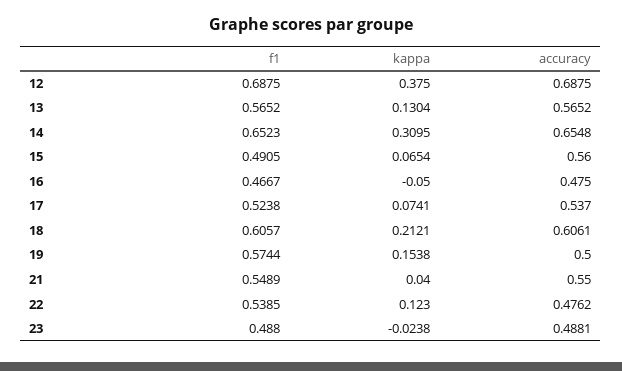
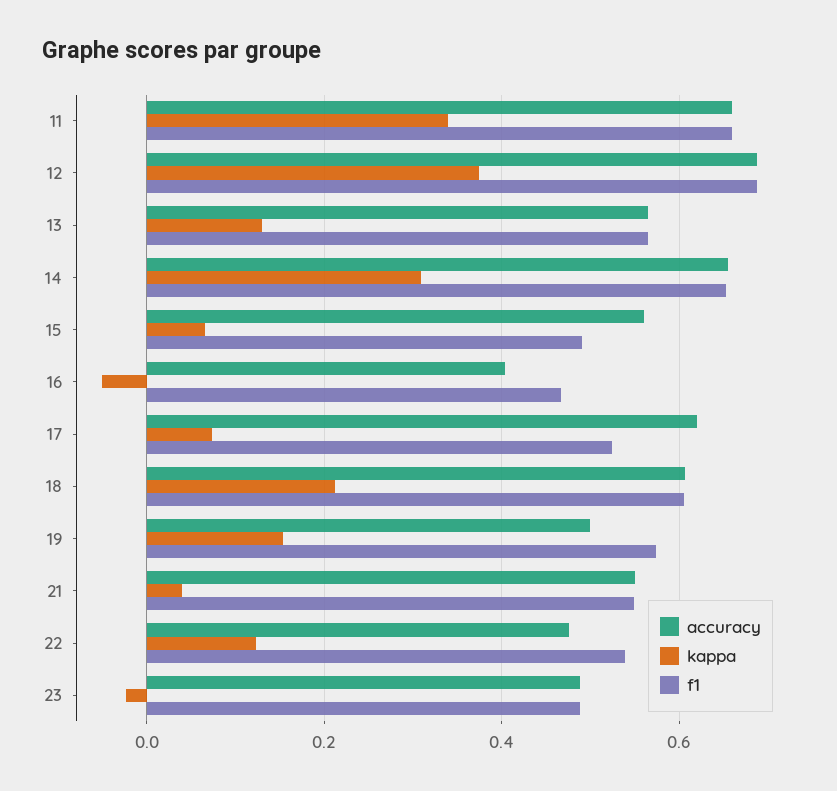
accuracy, 16: 0.475 -> 0.4
accuracy, 17: 0.537 -> 0.62
accuracy, 11: none -> 0.66
kappa, 11: none -> 0.34
f1, 11: none -> 0.66

